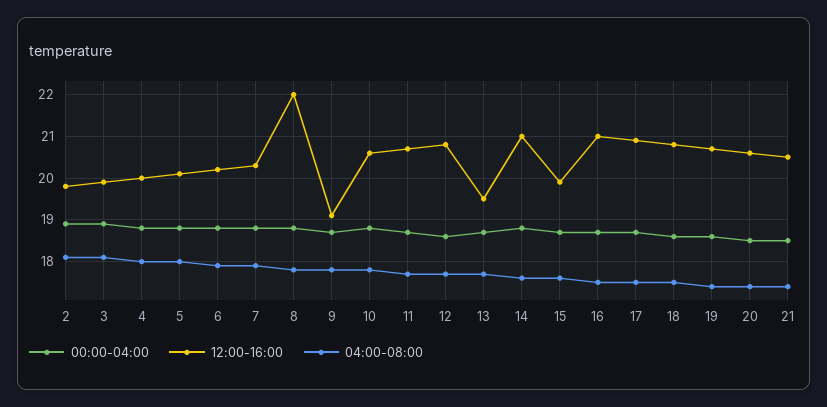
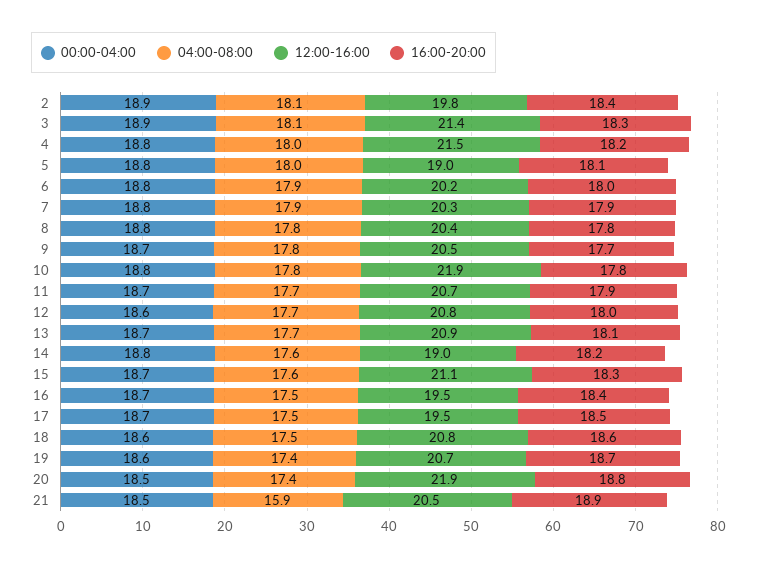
12:00-16:00, 3: 20 -> 21.4
12:00-16:00, 4: 20 -> 21.5
12:00-16:00, 5: 20 -> 19
12:00-16:00, 8: 22 -> 20.4
12:00-16:00, 9: 19 -> 20.5
12:00-16:00, 10: 20.5 -> 21.9
12:00-16:00, 13: 19.5 -> 20.9
12:00-16:00, 14: 21 -> 19
12:00-16:00, 15: 20 -> 21.1
12:00-16:00, 16: 21 -> 19.5
12:00-16:00, 17: 21 -> 19.5
12:00-16:00, 20: 20.5 -> 21.9
04:00-08:00, 21: 17.5 -> 15.9
16:00-20:00, 2: none -> 18.4
16:00-20:00, 3: none -> 18.3
16:00-20:00, 4: none -> 18.2
16:00-20:00, 5: none -> 18.1
16:00-20:00, 6: none -> 18
16:00-20:00, 7: none -> 17.9
16:00-20:00, 8: none -> 17.8
16:00-20:00, 9: none -> 17.7
16:00-20:00, 10: none -> 17.8
16:00-20:00, 11: none -> 17.9
16:00-20:00, 12: none -> 18
16:00-20:00, 13: none -> 18.1
16:00-20:00, 14: none -> 18.2
16:00-20:00, 15: none -> 18.3
16:00-20:00, 16: none -> 18.4
16:00-20:00, 17: none -> 18.5
16:00-20:00, 18: none -> 18.6
16:00-20:00, 19: none -> 18.7
16:00-20:00, 20: none -> 18.8
16:00-20:00, 21: none -> 18.9

